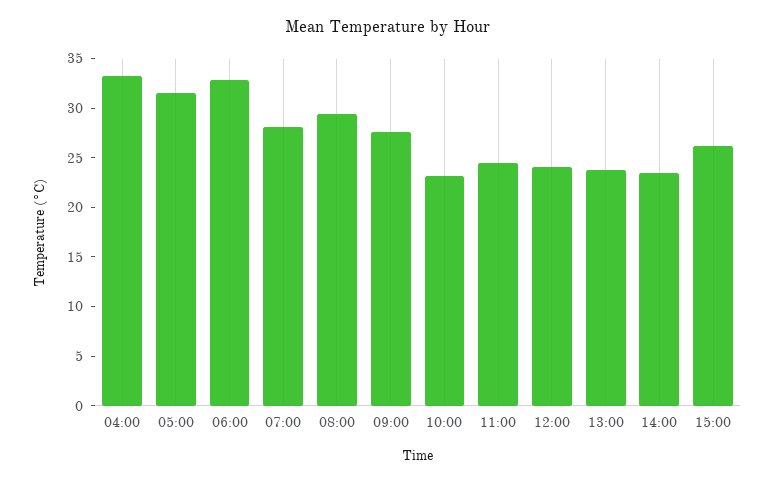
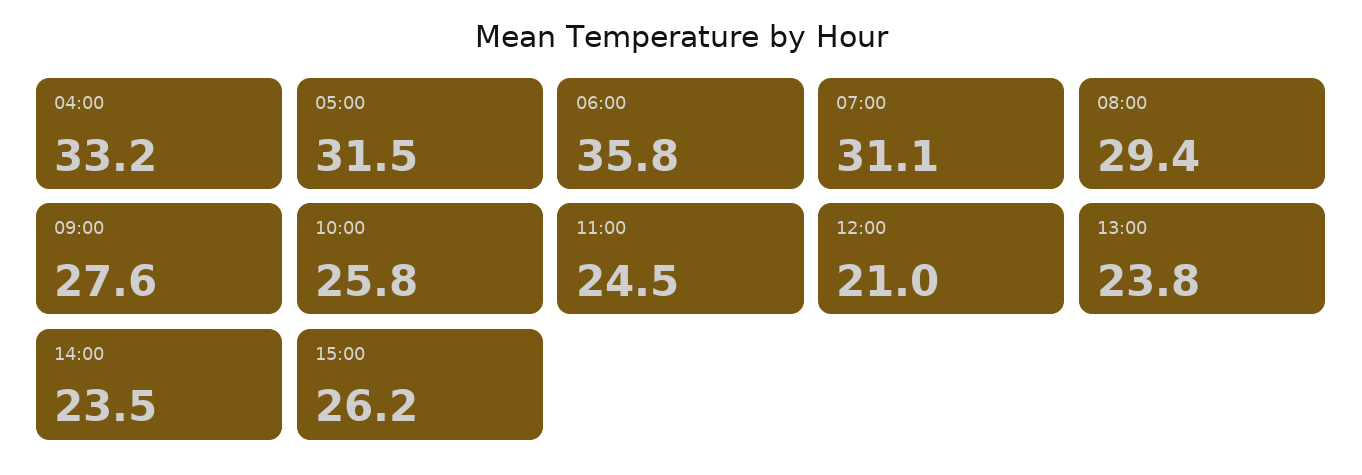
06:00: 33 -> 35.8
07:00: 28 -> 31.1
10:00: 23 -> 25.8
12:00: 24 -> 21

